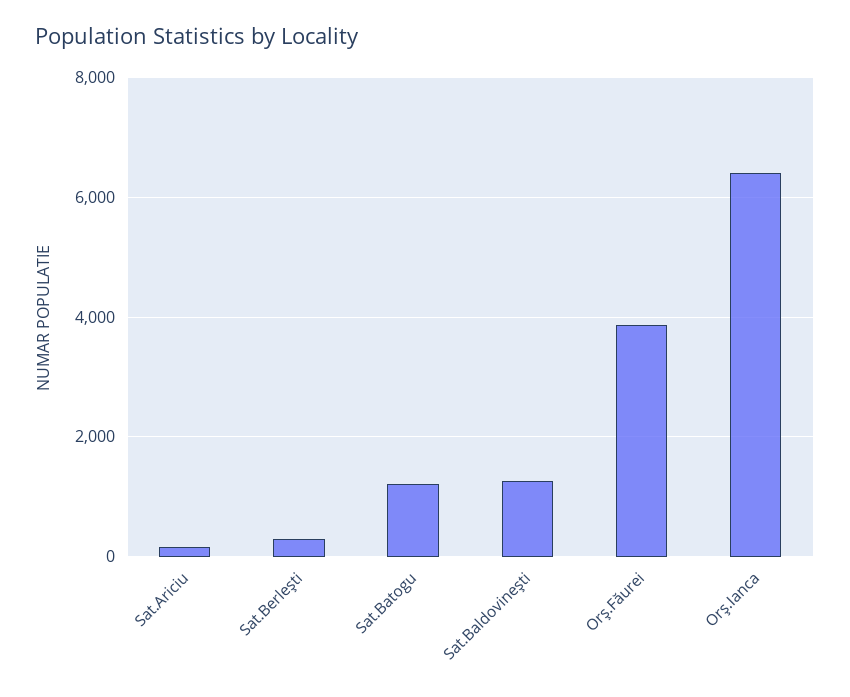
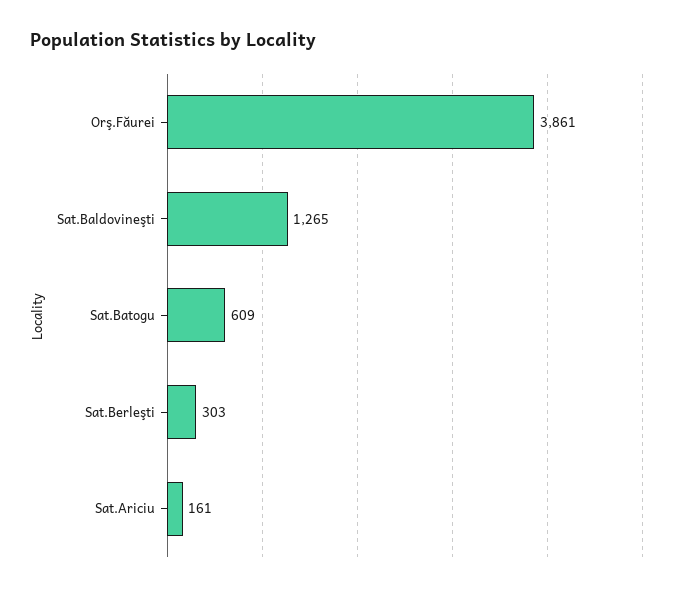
Sat.Batogu: 1200 -> 609
Orş.Ianca: 6400 -> none

